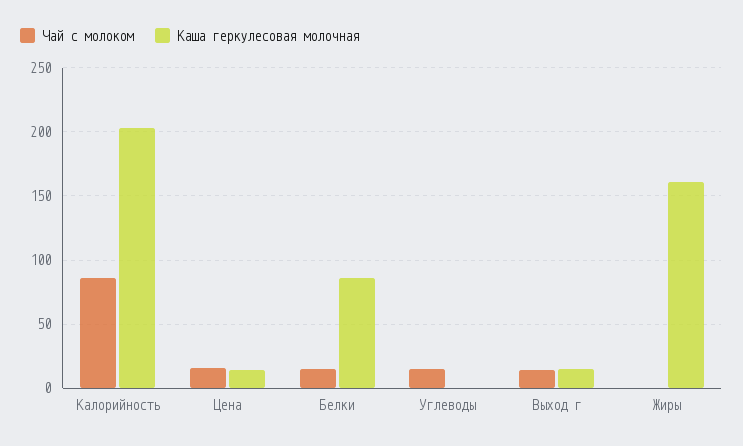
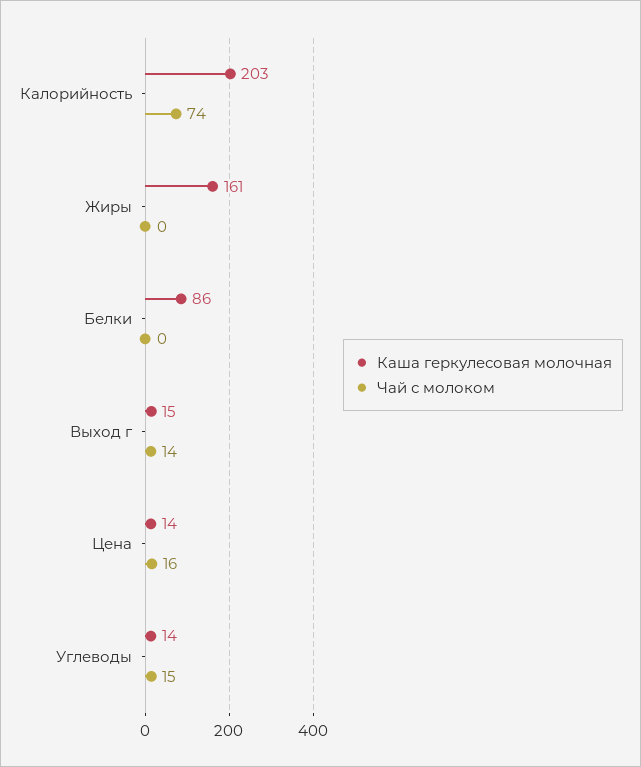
Чай с молоком, Калорийность: 85 -> 74
Чай с молоком, Белки: 15 -> 0
Каша геркулесовая молочная, Углеводы: 0 -> 14

